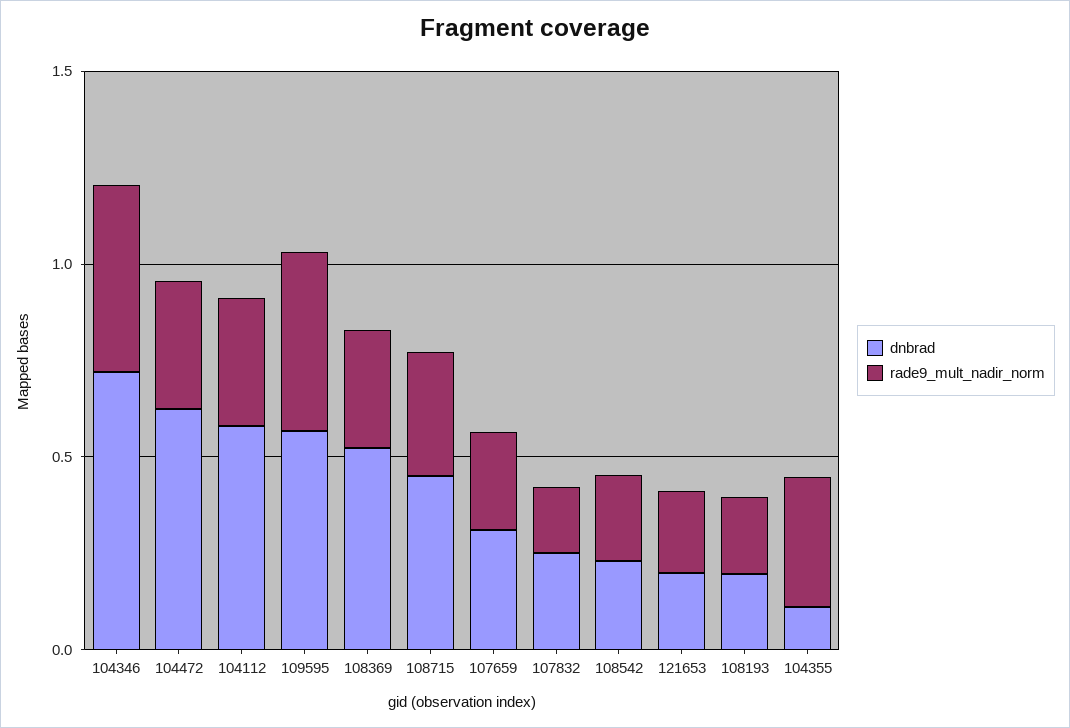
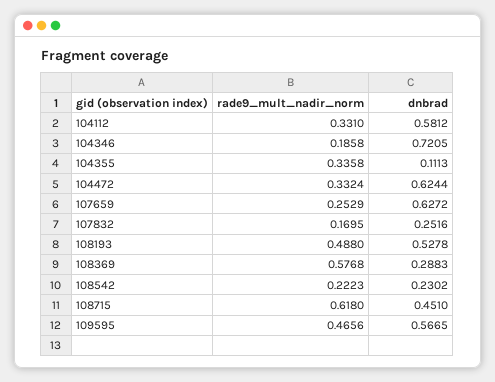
rade9_mult_nadir_norm, 104346: 0.5 -> 0.1858
dnbrad, 108369: 0.5 -> 0.2883
rade9_mult_nadir_norm, 108369: 0.3 -> 0.5768
rade9_mult_nadir_norm, 108715: 0.3 -> 0.618
dnbrad, 107659: 0.3 -> 0.6272
dnbrad, 121653: 0.2 -> none
rade9_mult_nadir_norm, 121653: 0.2 -> none
dnbrad, 108193: 0.2 -> 0.5278
rade9_mult_nadir_norm, 108193: 0.2 -> 0.488

